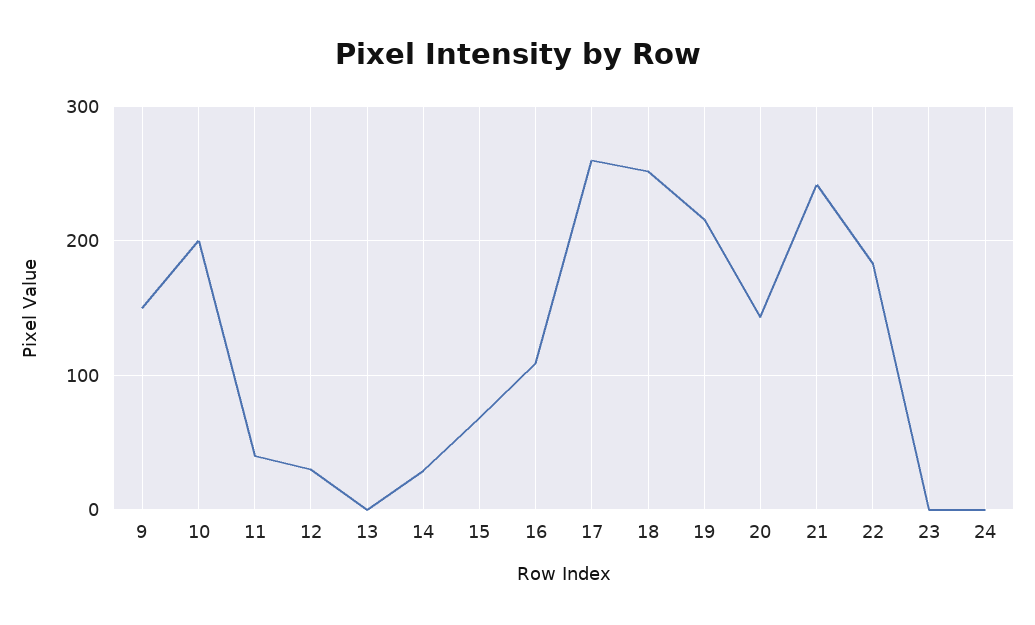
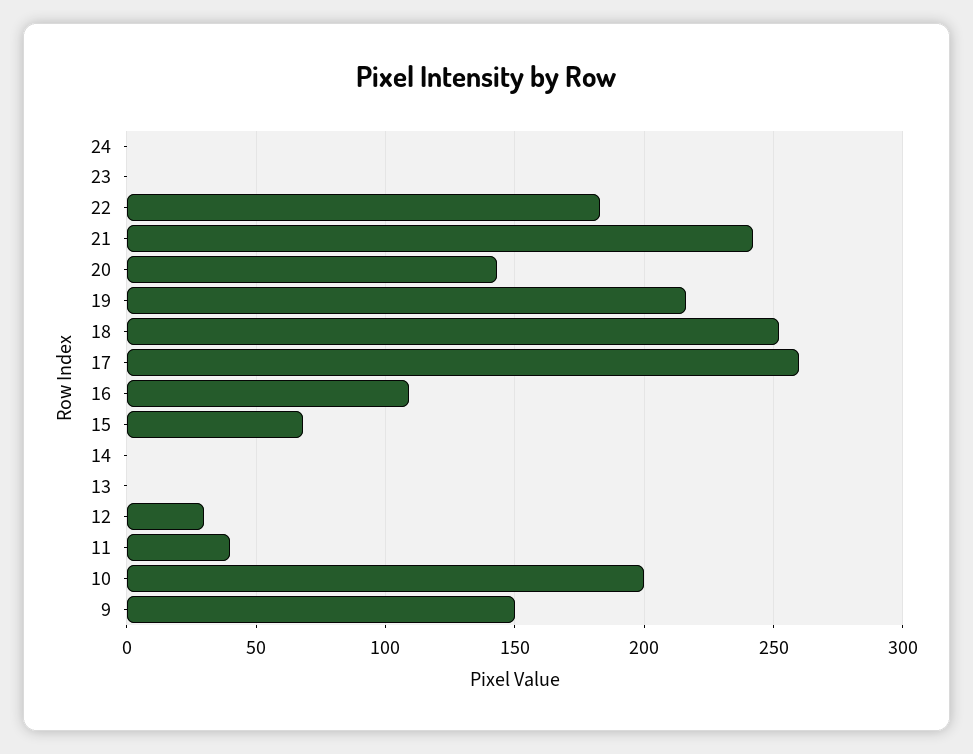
14: 30 -> 0

